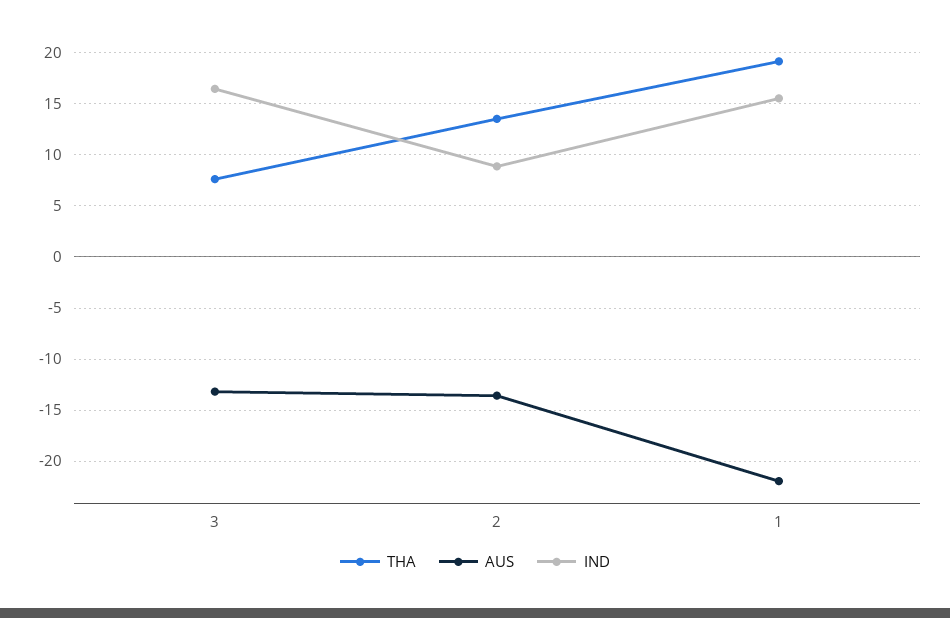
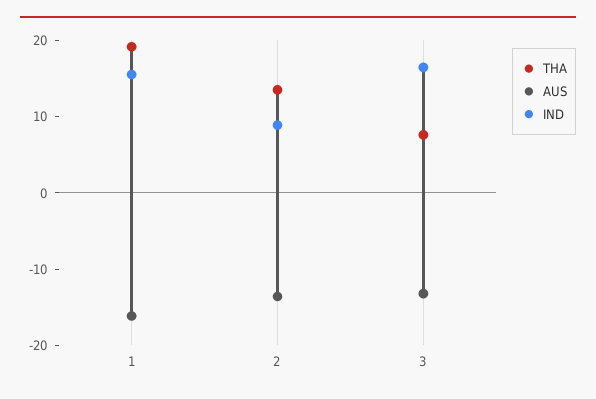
AUS, 1: -22 -> -16

